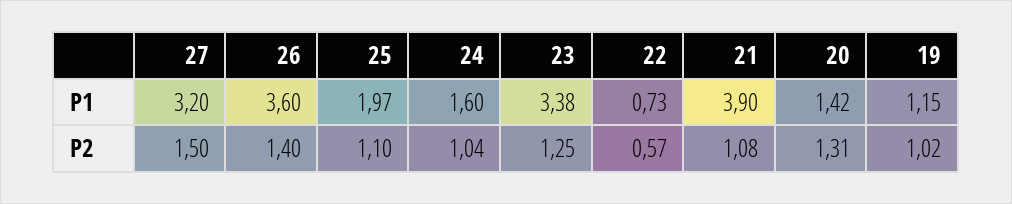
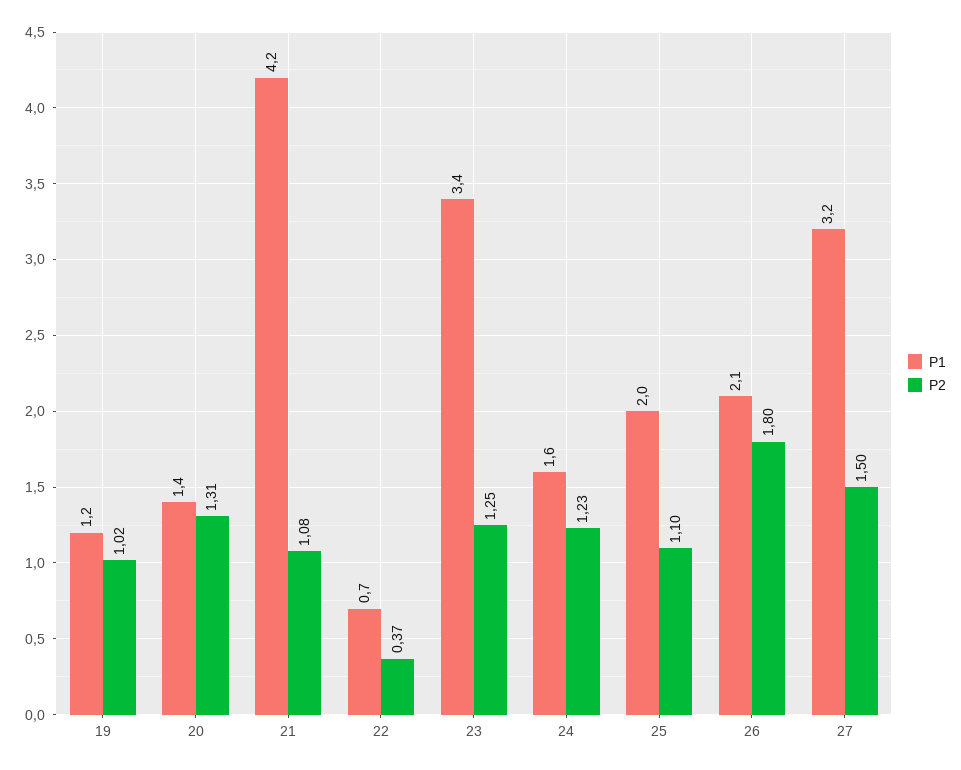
P1, 26: 3.6 -> 2.1
P1, 21: 3.9 -> 4.2
P2, 26: 1.4 -> 1.8
P2, 24: 1.04 -> 1.23
P2, 22: 0.57 -> 0.37

